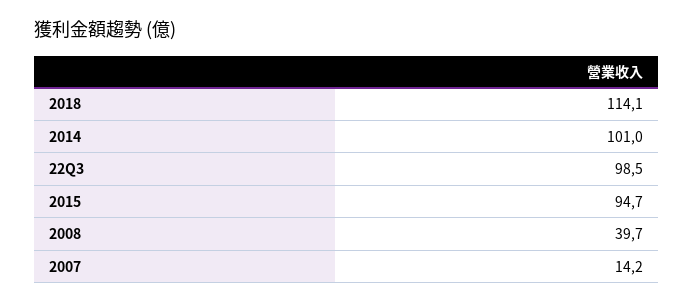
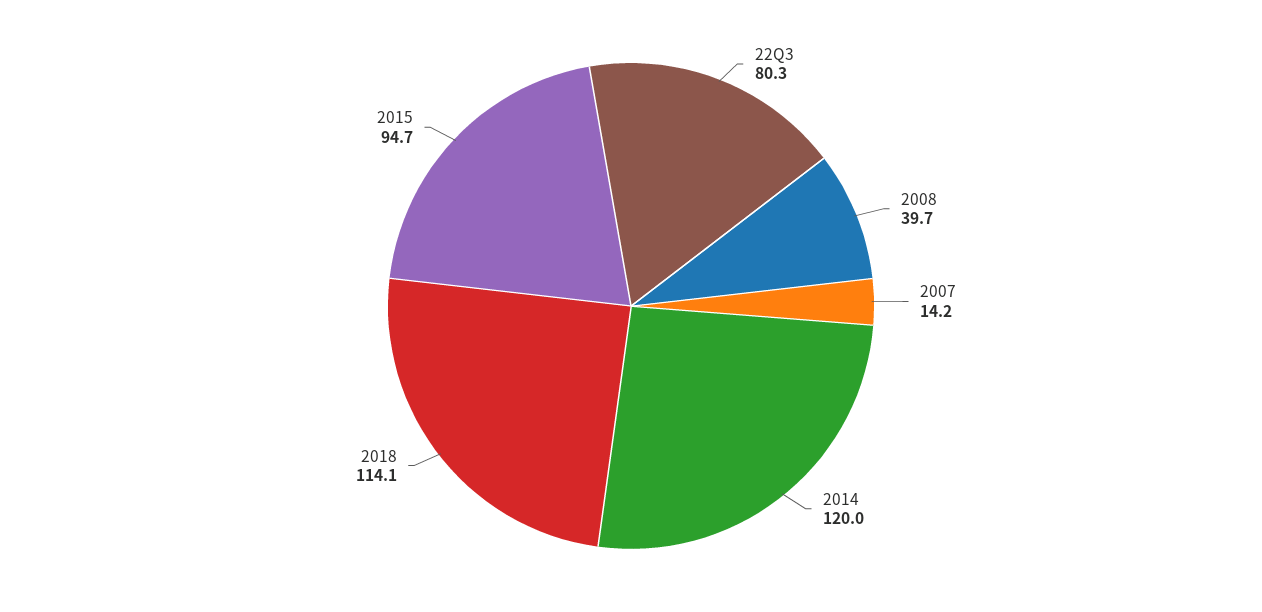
2014: 101 -> 120
22Q3: 98.5 -> 80.3

